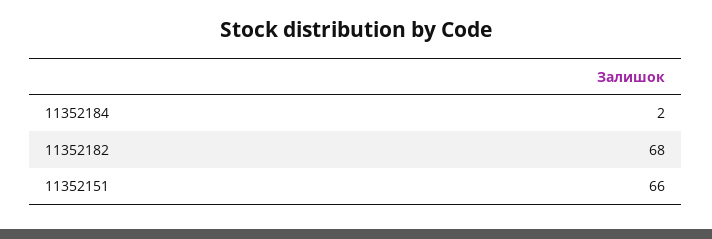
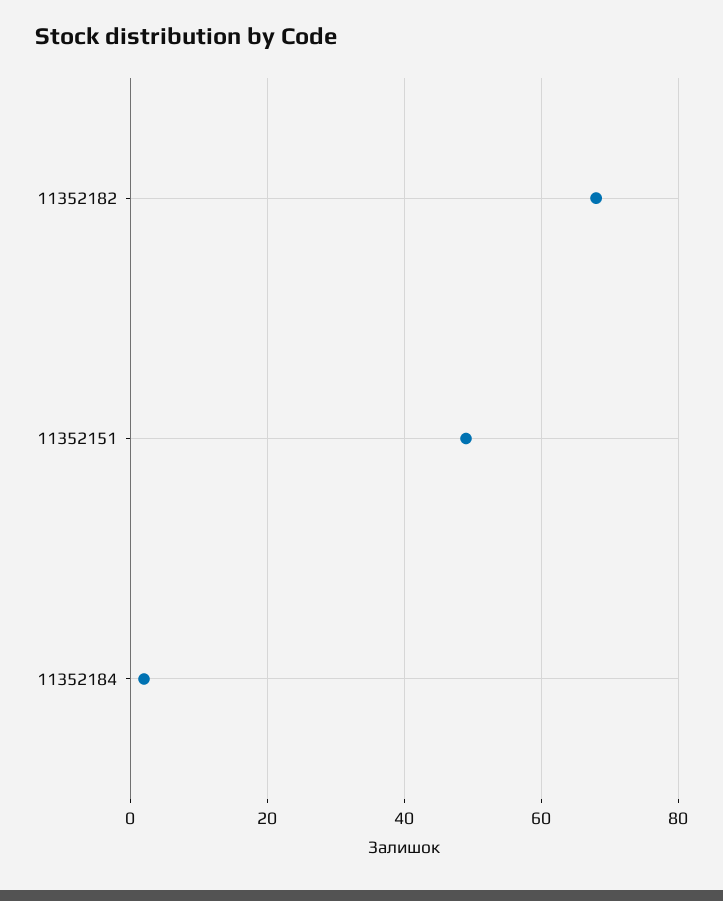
11352151: 66 -> 50

